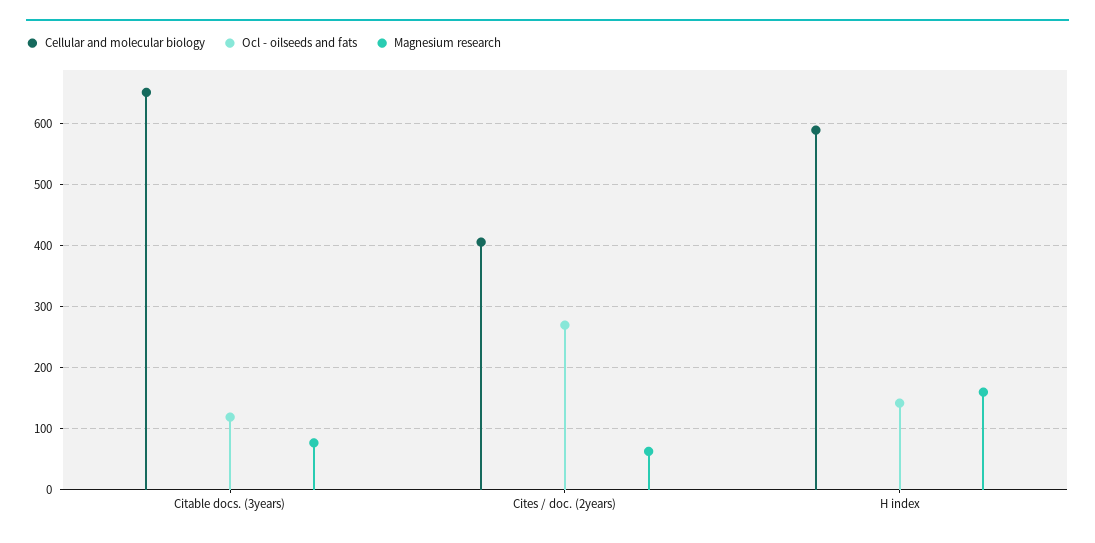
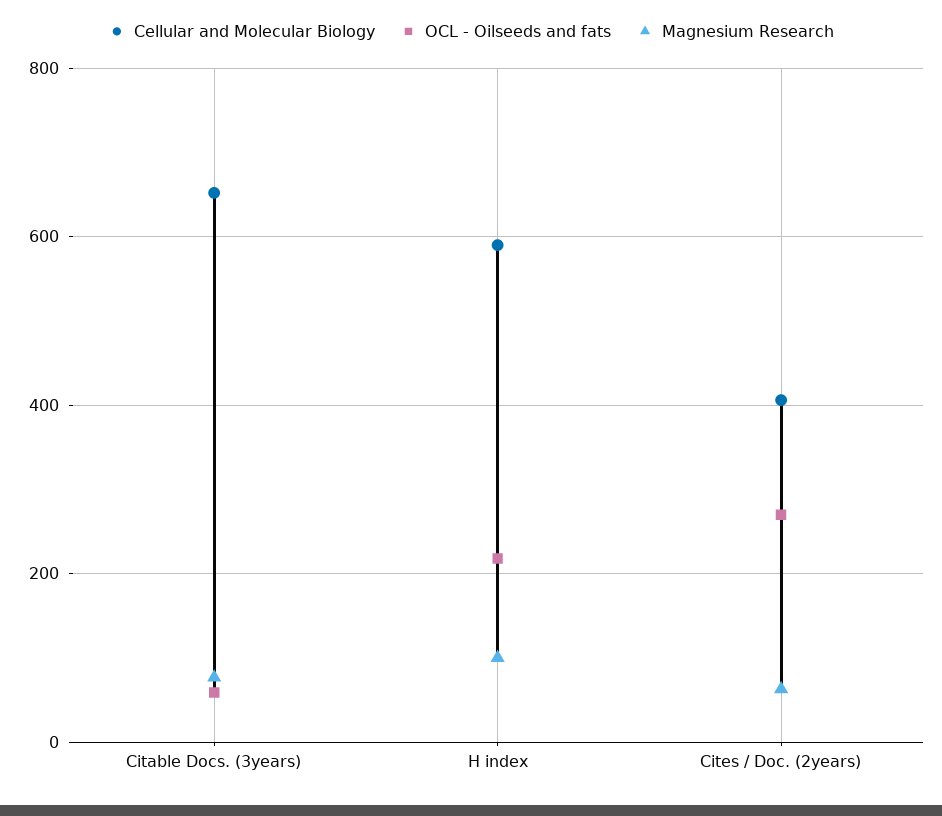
Ocl - oilseeds and fats, Citable docs. (3years): 120 -> 60
Ocl - oilseeds and fats, H index: 140 -> 220
Magnesium research, H index: 160 -> 100

